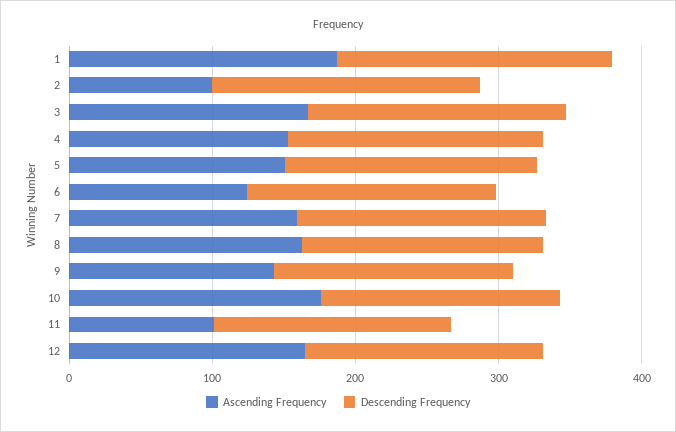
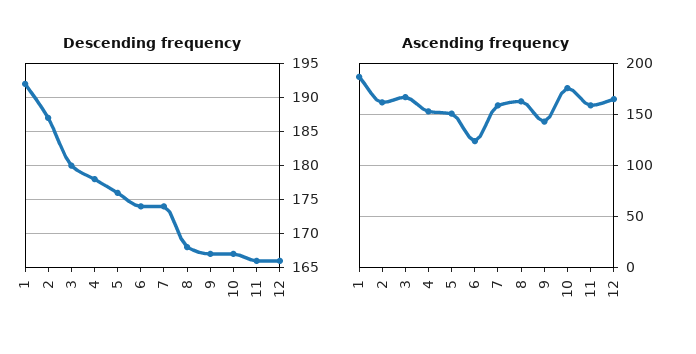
Ascending Frequency, 2: 100 -> 160
Ascending Frequency, 11: 100 -> 160

